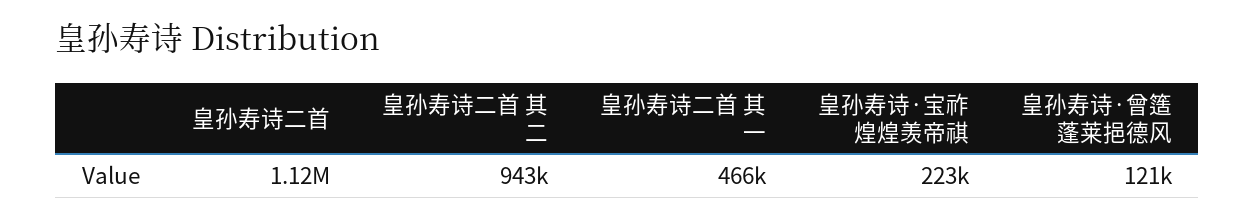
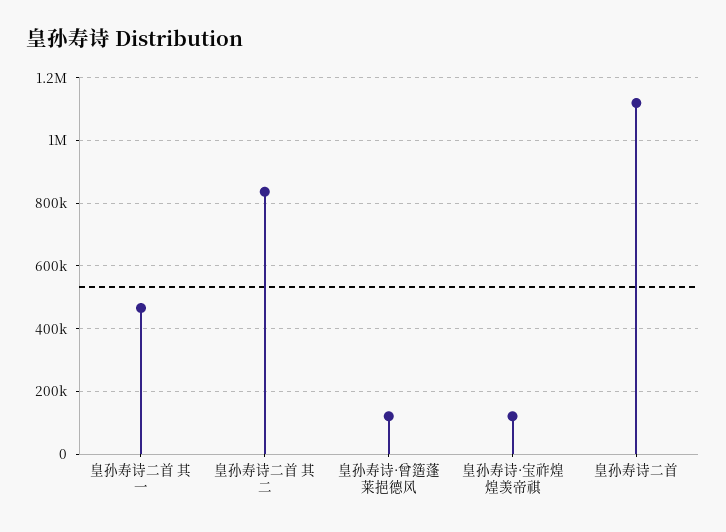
皇孙寿诗二首 其二: 943000 -> 840000
皇孙寿诗·宝祚煌煌羡帝祺: 223000 -> 120000

